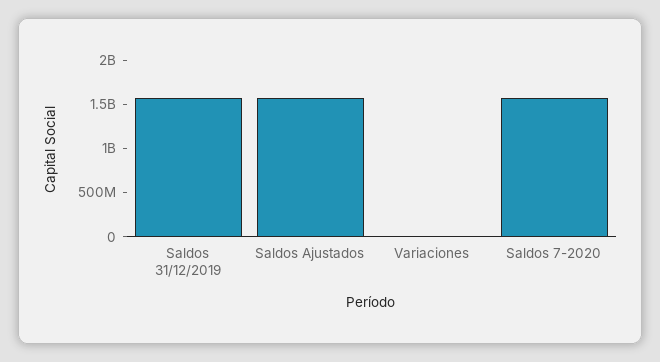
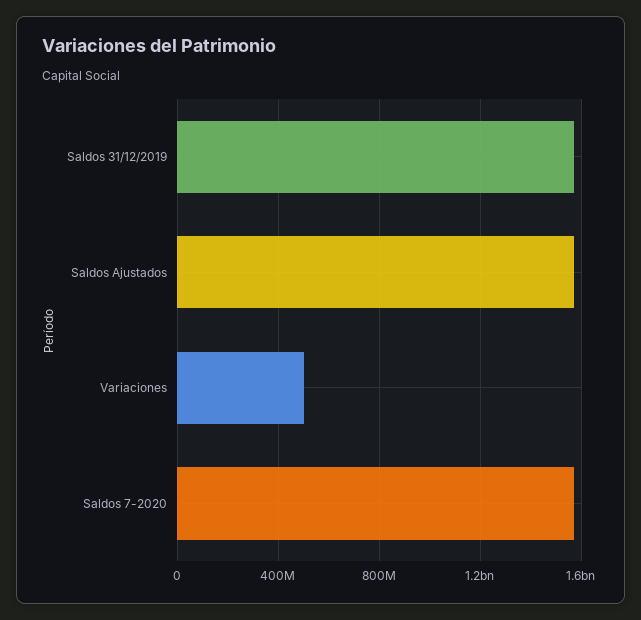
Variaciones: 0 -> 500000000

